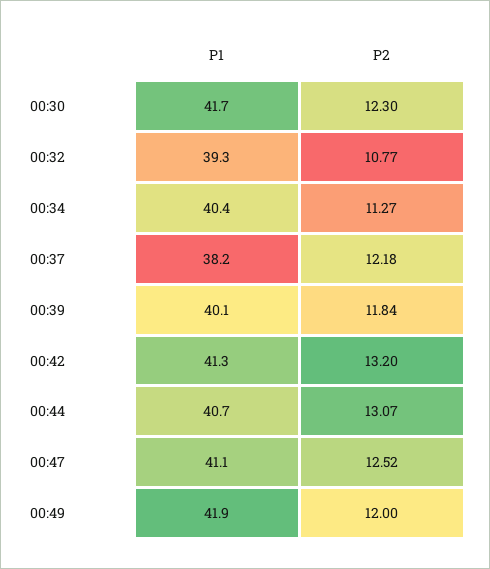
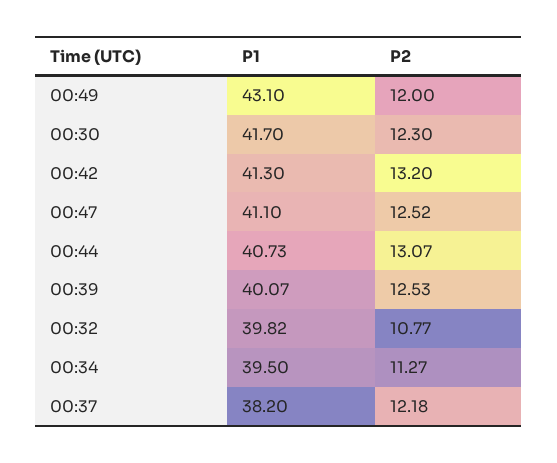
P1, 00:32: 39.3 -> 39.82
P1, 00:34: 40.4 -> 39.5
P2, 00:39: 11.84 -> 12.53
P1, 00:49: 41.9 -> 43.1

